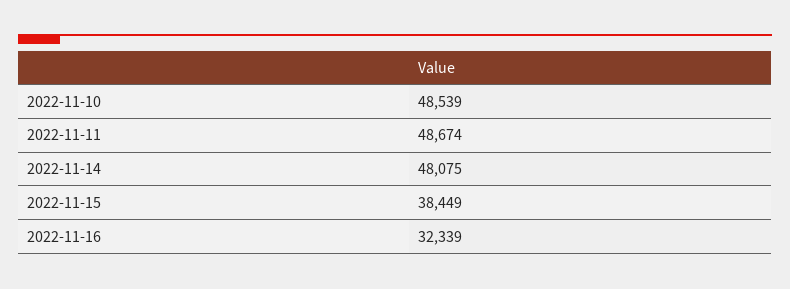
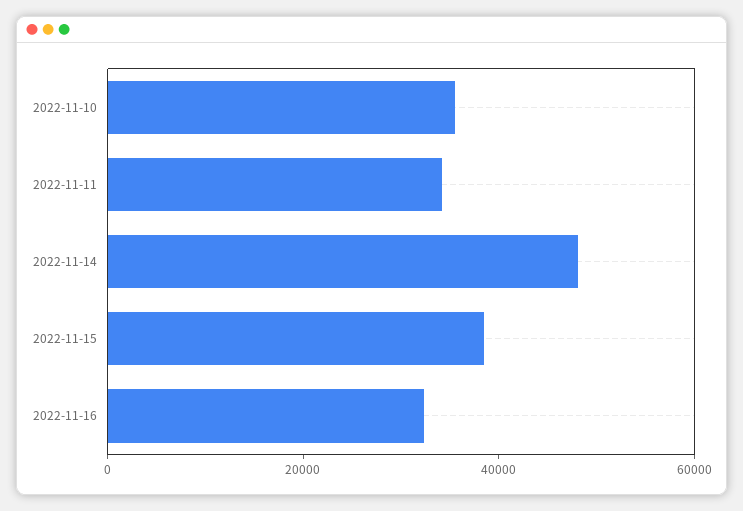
2022-11-10: 48539 -> 35000
2022-11-11: 48674 -> 35000

